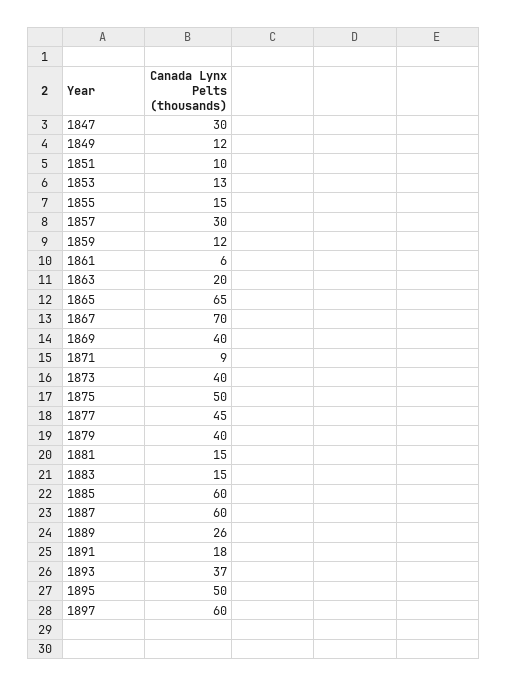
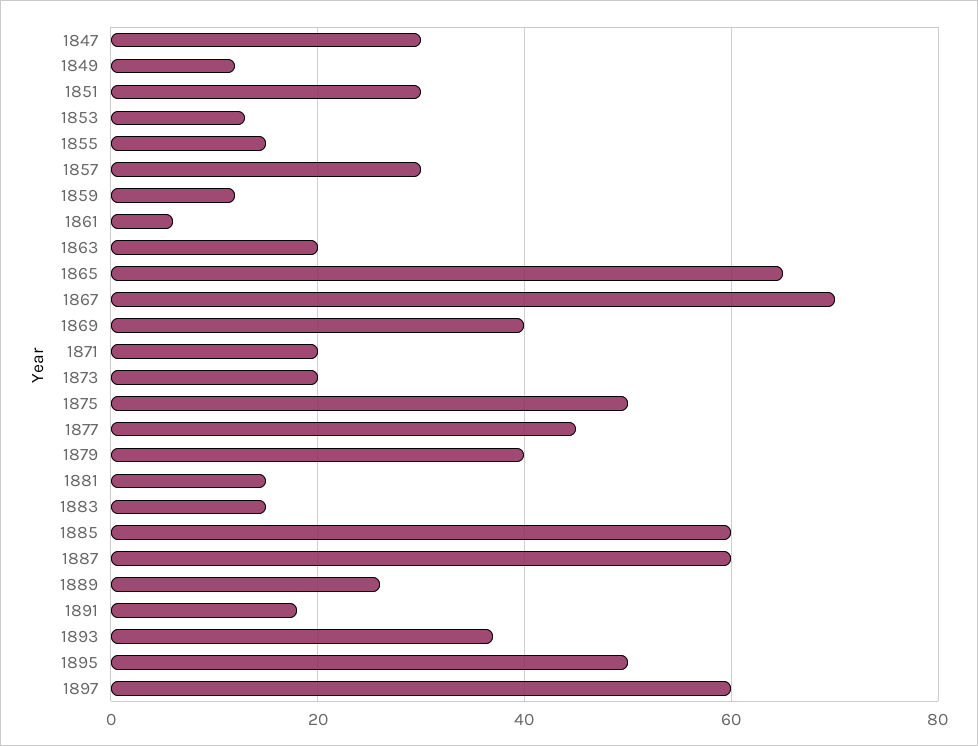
1851: 10 -> 30
1871: 9 -> 20
1873: 40 -> 20

